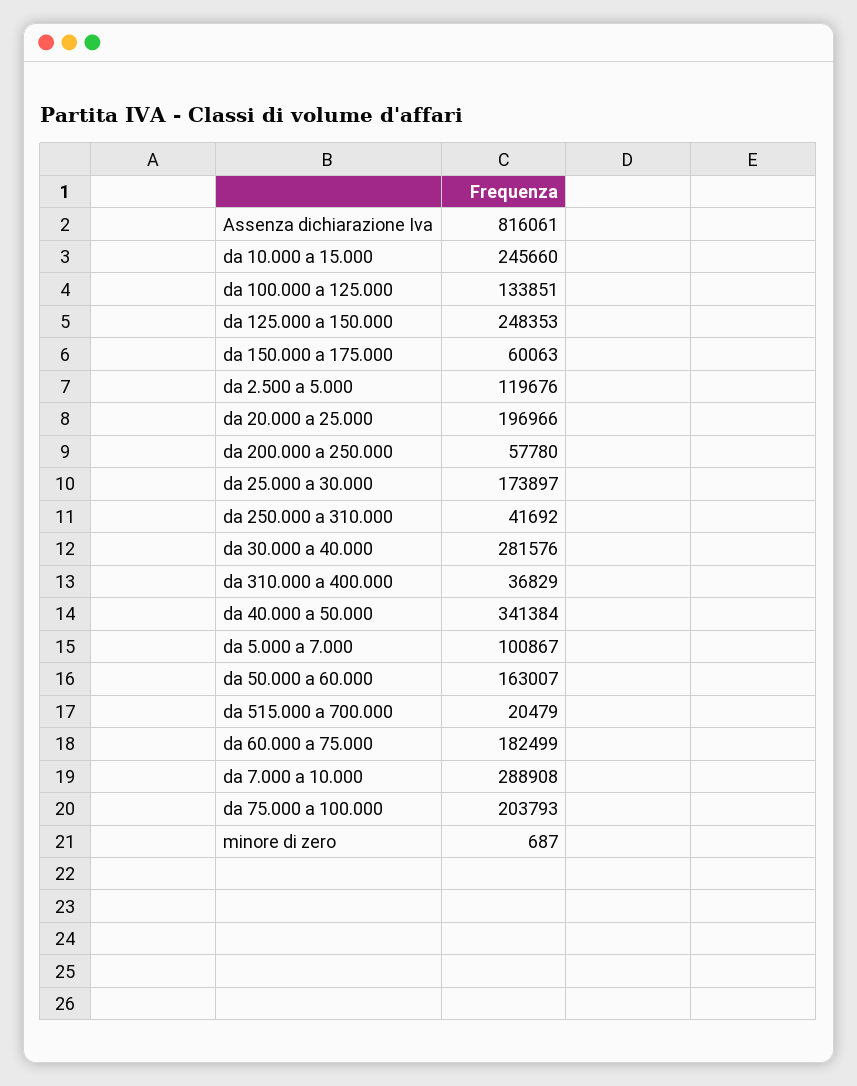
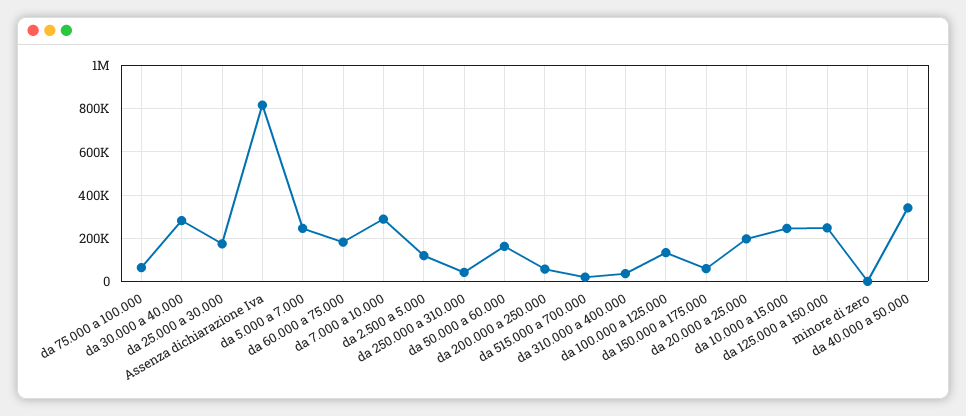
da 5.000 a 7.000: 100867 -> 250000
da 75.000 a 100.000: 203793 -> 50000

